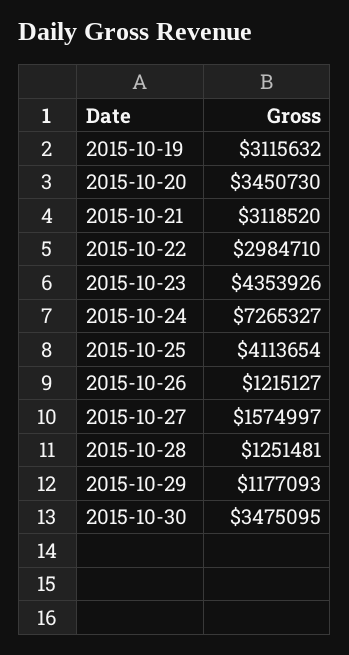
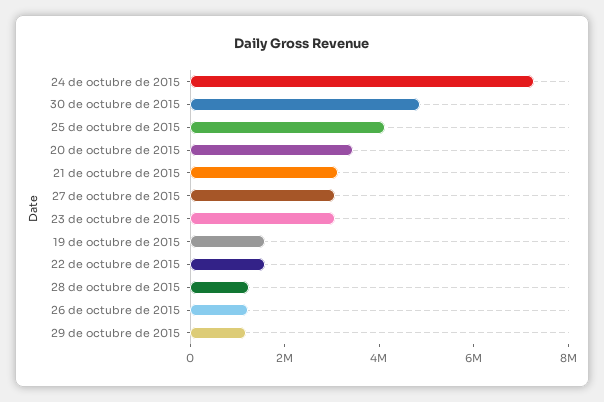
2015-10-19: 3115632 -> 1500000
2015-10-22: 2984710 -> 1500000
2015-10-23: 4353926 -> 3000000
2015-10-27: 1574997 -> 3000000
2015-10-30: 3475095 -> 5000000

